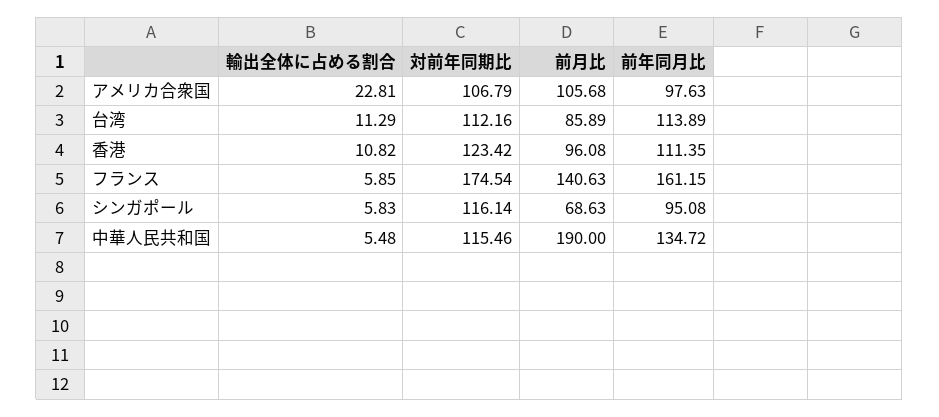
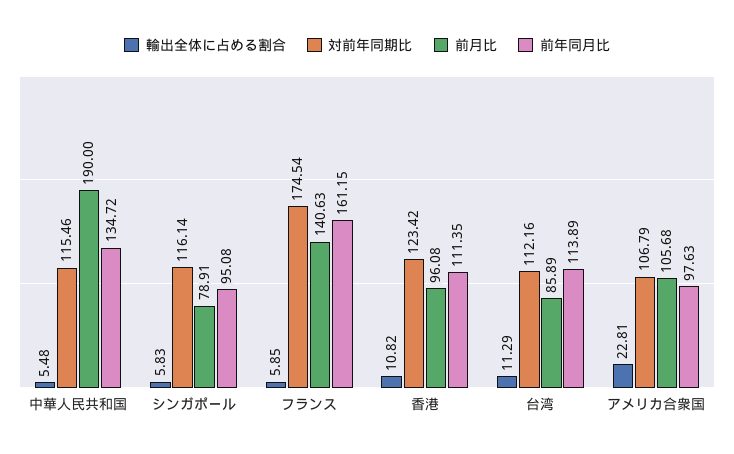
前月比, シンガポール: 68.63 -> 78.91

